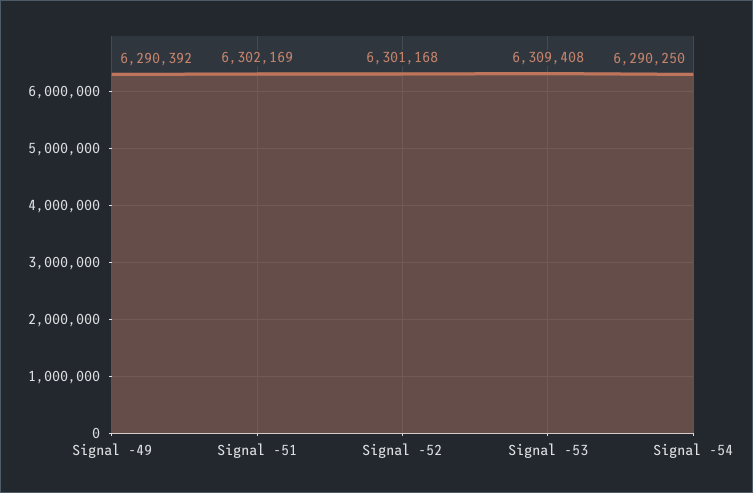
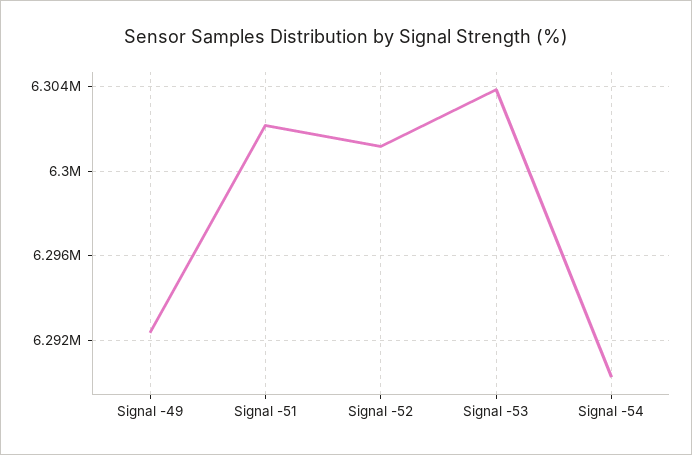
Signal -49: 6290392 -> 6292500
Signal -53: 6309408 -> 6304000

